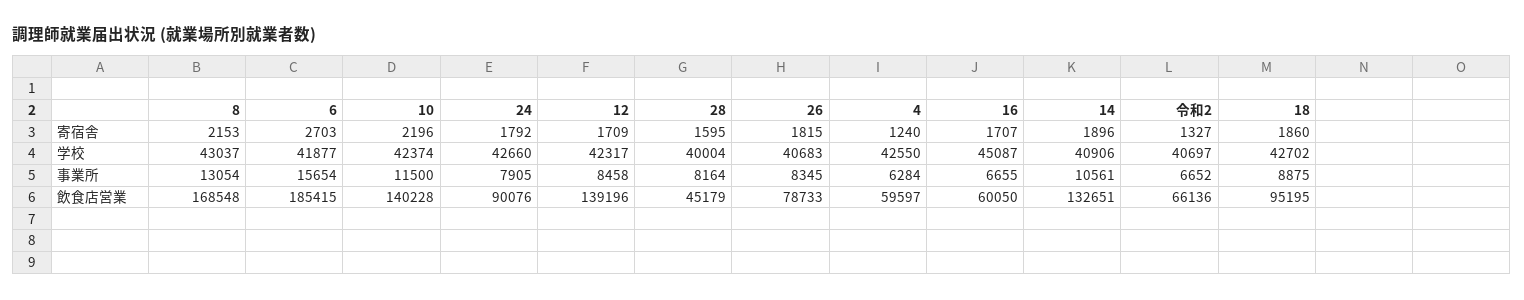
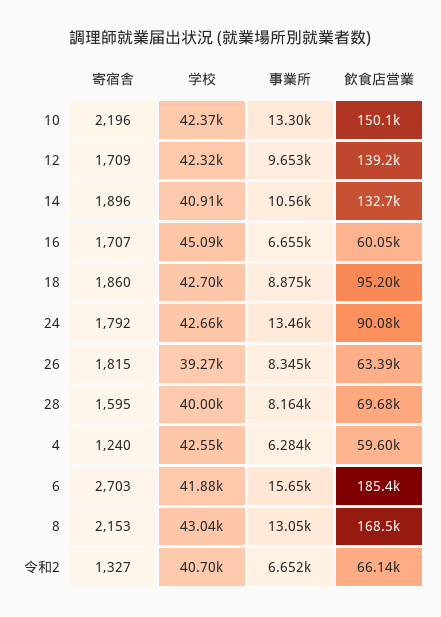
26, 学校: 40683 -> 39270
10, 事業所: 11500 -> 13300
24, 事業所: 7905 -> 13460
12, 事業所: 8458 -> 9653
10, 飲食店営業: 140228 -> 150100
28, 飲食店営業: 45179 -> 69680
26, 飲食店営業: 78733 -> 63390

